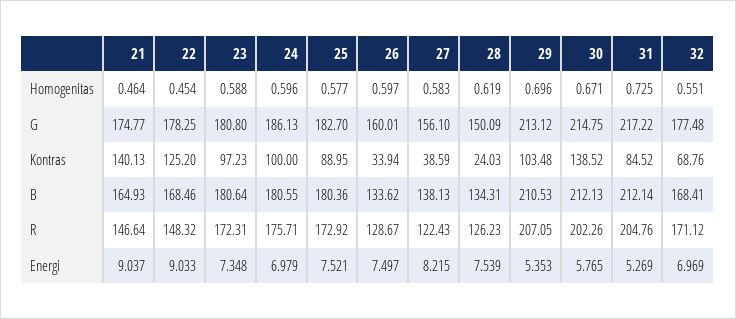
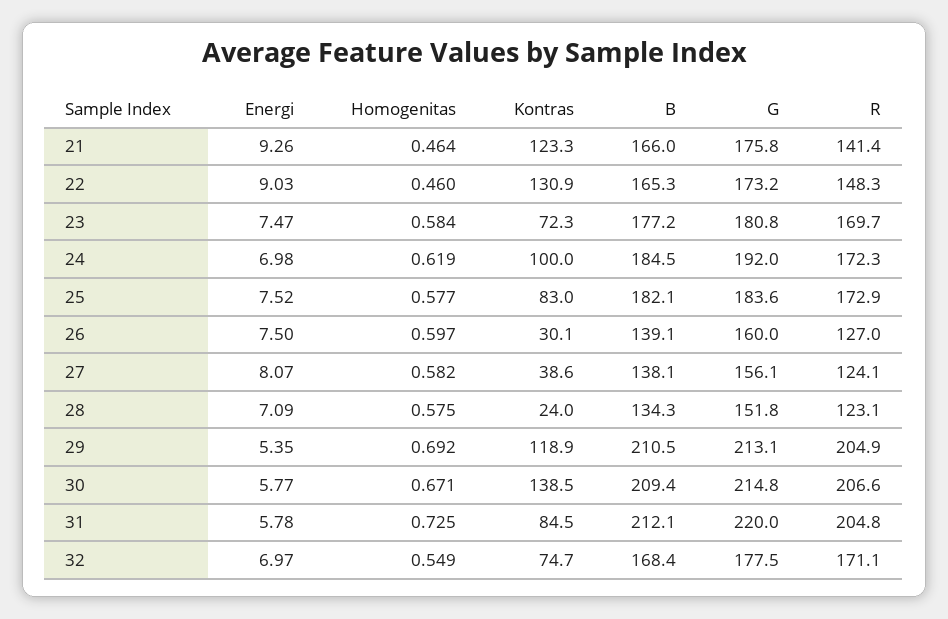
22, Homogenitas: 0.454 -> 0.46
23, Homogenitas: 0.588 -> 0.584
24, Homogenitas: 0.596 -> 0.619
27, Homogenitas: 0.583 -> 0.582
28, Homogenitas: 0.619 -> 0.575
29, Homogenitas: 0.696 -> 0.692
32, Homogenitas: 0.551 -> 0.549
21, G: 174.77 -> 175.8
22, G: 178.25 -> 173.2
24, G: 186.13 -> 192
25, G: 182.7 -> 183.6
28, G: 150.09 -> 151.8
31, G: 217.22 -> 220
21, Kontras: 140.13 -> 123.3
22, Kontras: 125.2 -> 130.9
23, Kontras: 97.23 -> 72.3
25, Kontras: 88.95 -> 83
26, Kontras: 33.94 -> 30.1
29, Kontras: 103.48 -> 118.9
32, Kontras: 68.76 -> 74.7
21, B: 164.93 -> 166
22, B: 168.46 -> 165.3
23, B: 180.64 -> 177.2
24, B: 180.55 -> 184.5
25, B: 180.36 -> 182.1
26, B: 133.62 -> 139.1
30, B: 212.13 -> 209.4
21, R: 146.64 -> 141.4
23, R: 172.31 -> 169.7
24, R: 175.71 -> 172.3
26, R: 128.67 -> 127
27, R: 122.43 -> 124.1
28, R: 126.23 -> 123.1
29, R: 207.05 -> 204.9
30, R: 202.26 -> 206.6
21, Energi: 9.037 -> 9.26
23, Energi: 7.348 -> 7.47
27, Energi: 8.215 -> 8.07
28, Energi: 7.539 -> 7.09
31, Energi: 5.269 -> 5.78

